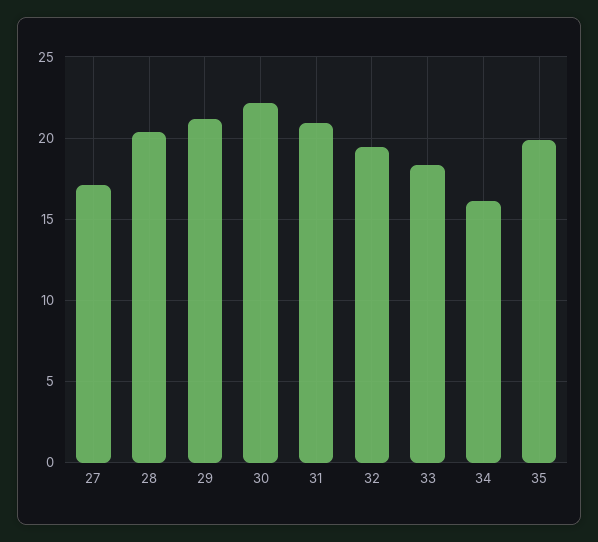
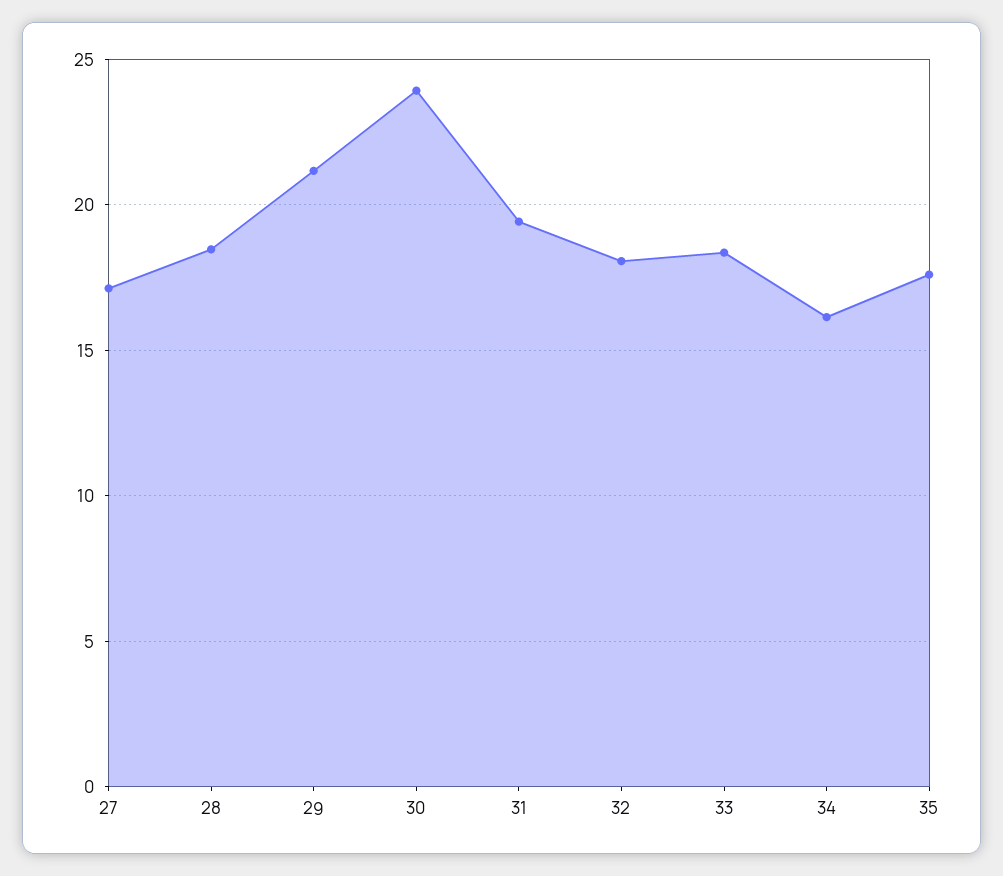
28: 20.5 -> 18.5
30: 22 -> 24
31: 21 -> 19.5
32: 19.5 -> 18
35: 20 -> 17.5

